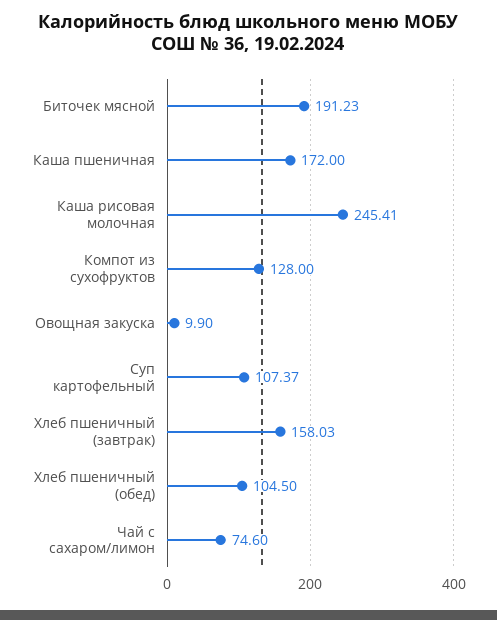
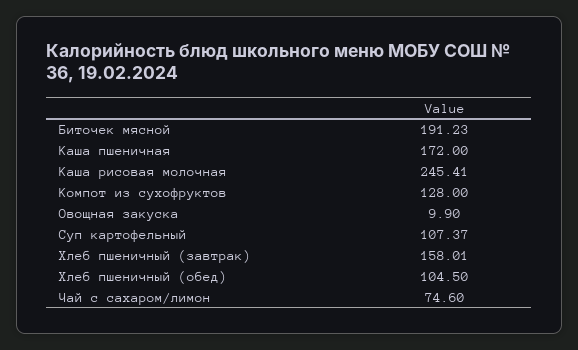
Хлеб пшеничный (завтрак): 158.03 -> 158.01

